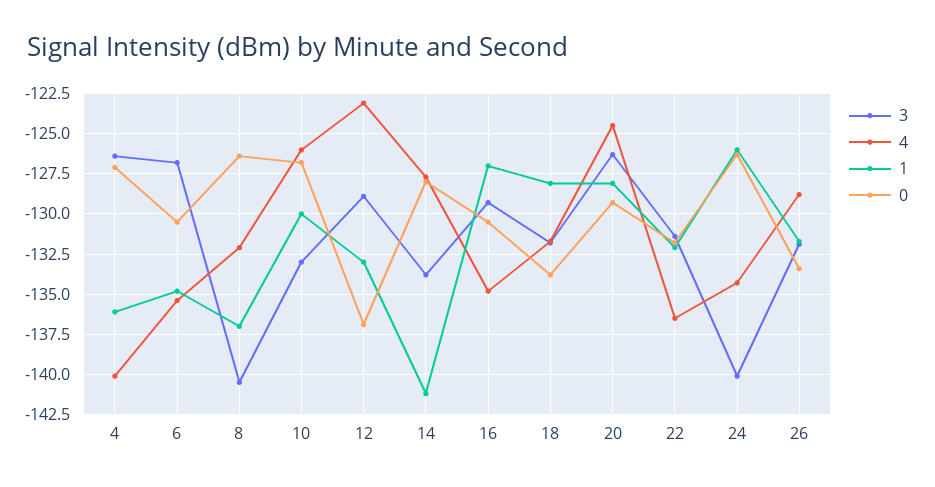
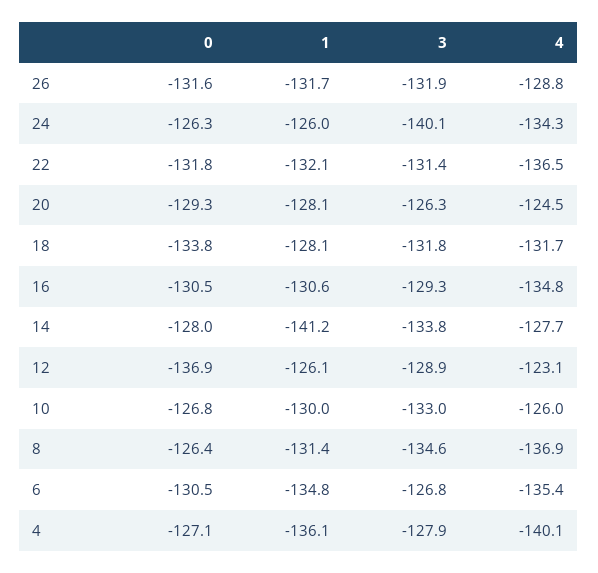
3, 4: -126.5 -> -127.9
3, 8: -140.5 -> -134.6
4, 8: -132 -> -136.9
1, 8: -137 -> -131.4
1, 12: -133 -> -126.1
1, 16: -127 -> -130.6
0, 26: -133.5 -> -131.6

